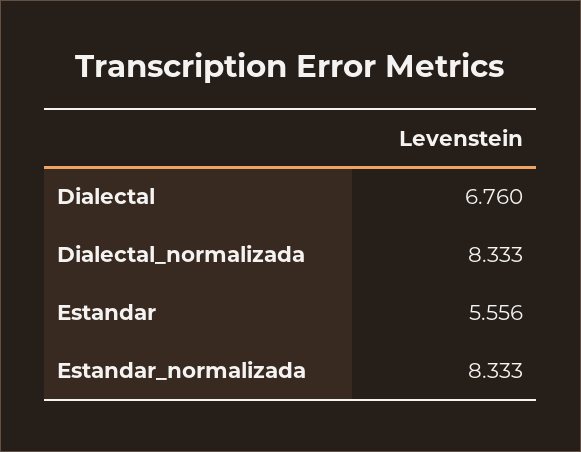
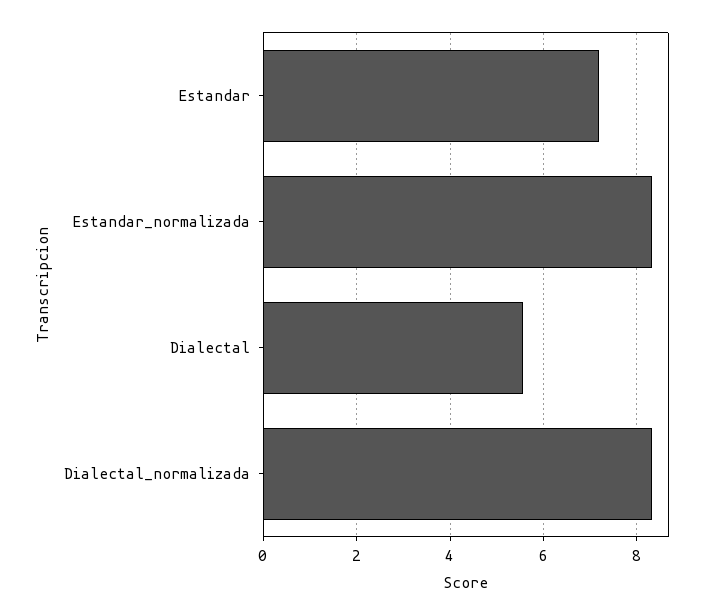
Dialectal: 6.76 -> 5.6
Estandar: 5.556 -> 7.2

